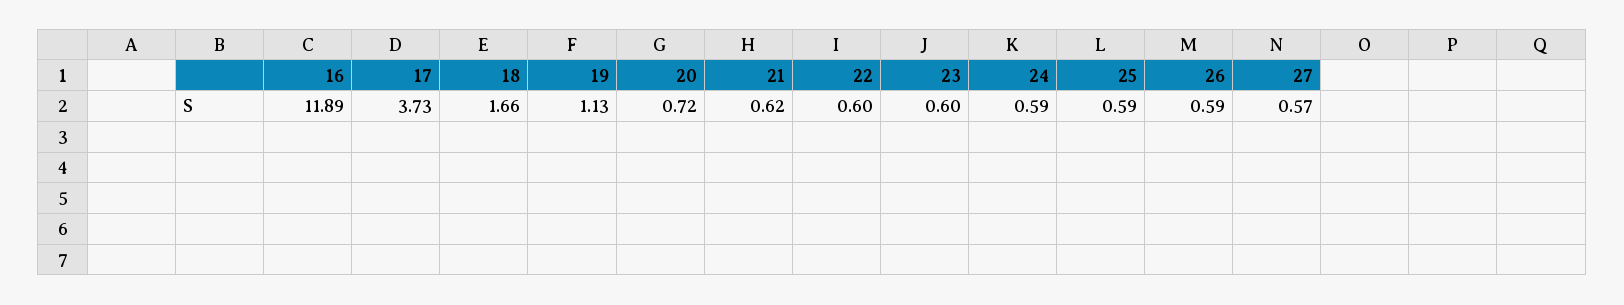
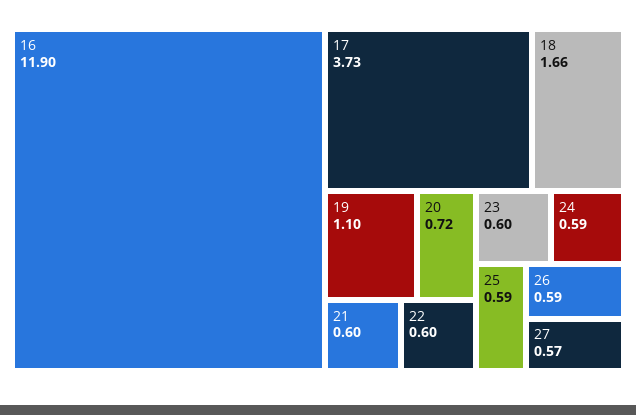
16: 11.89 -> 11.9
19: 1.13 -> 1.1
21: 0.62 -> 0.6

